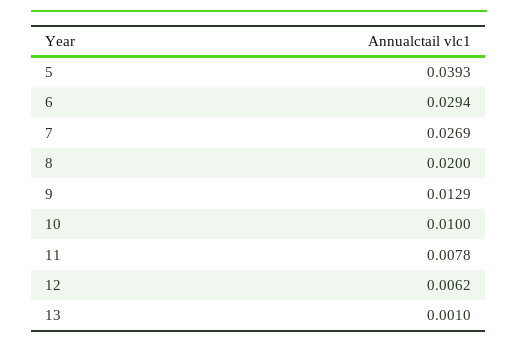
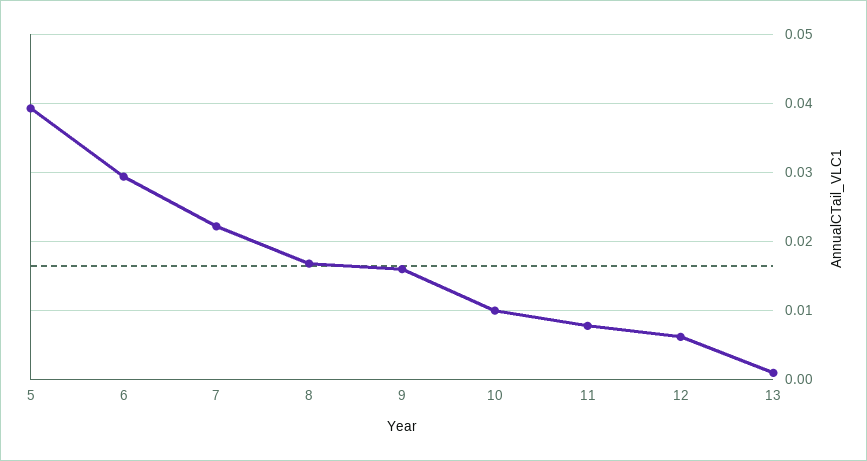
7: 0.0269 -> 0.022
8: 0.02 -> 0.017
9: 0.0129 -> 0.016

